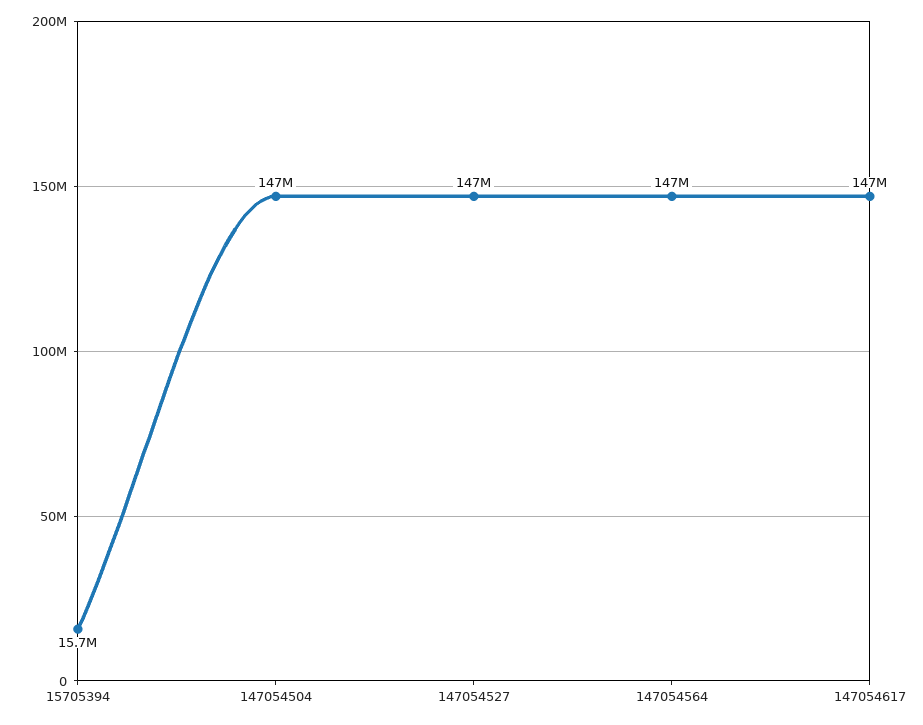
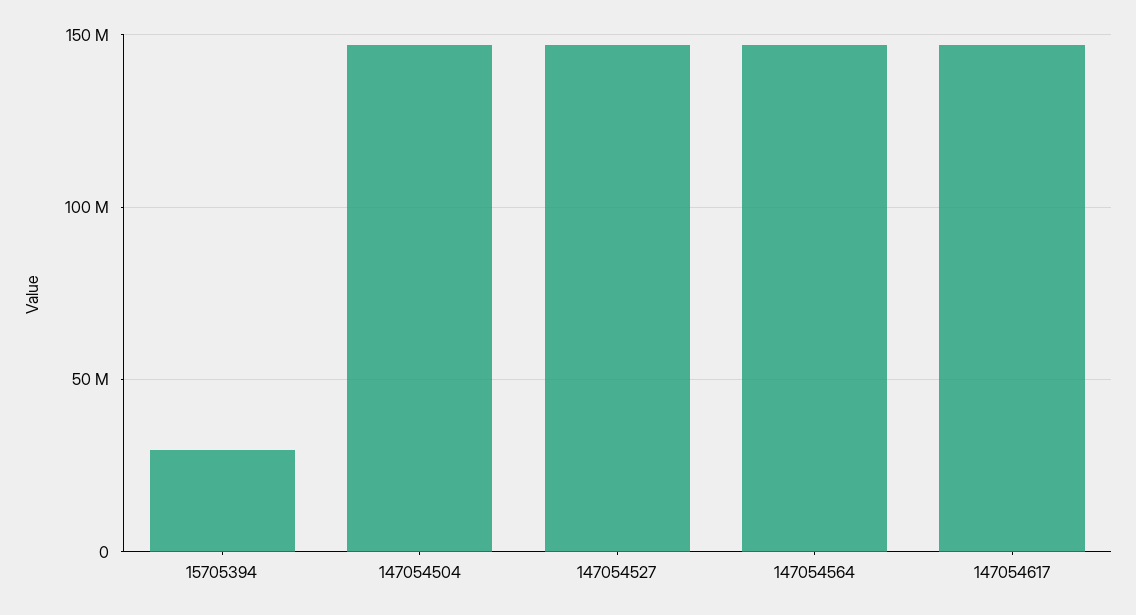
15705394: 15700000 -> 30000000

